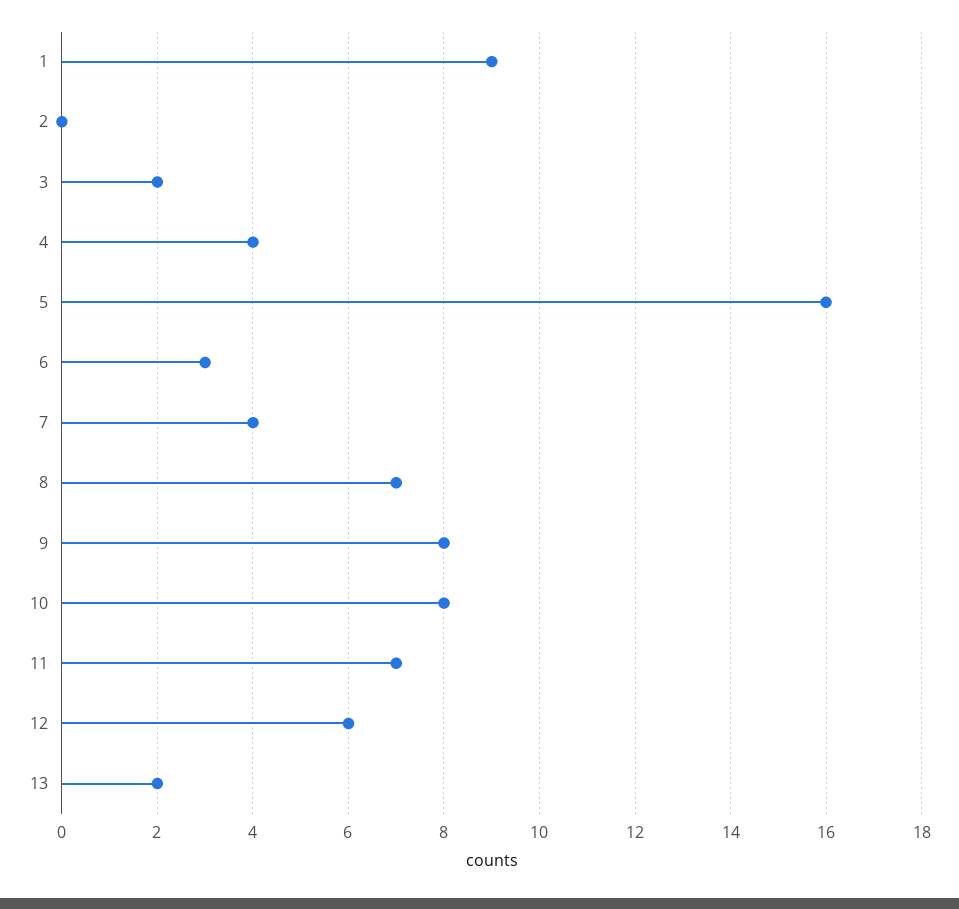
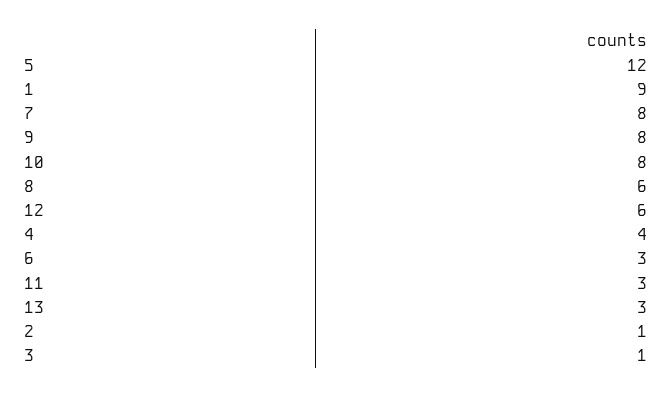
2: 0 -> 1
3: 2 -> 1
5: 16 -> 12
7: 4 -> 8
8: 7 -> 6
11: 7 -> 3
13: 2 -> 3

